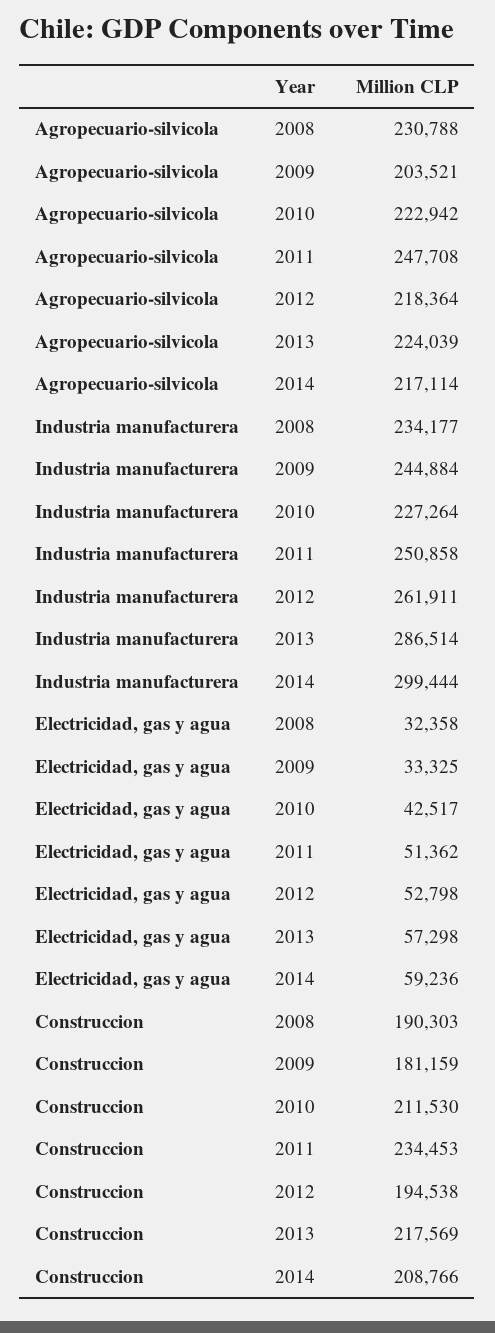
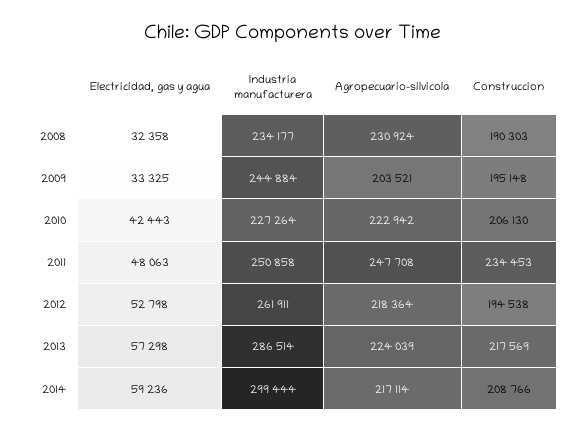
Agropecuario-silvicola, 2008: 230788 -> 230924
Electricidad, gas y agua, 2010: 42517 -> 42443
Electricidad, gas y agua, 2011: 51362 -> 48063
Construccion, 2009: 181159 -> 195148
Construccion, 2010: 211530 -> 206130

